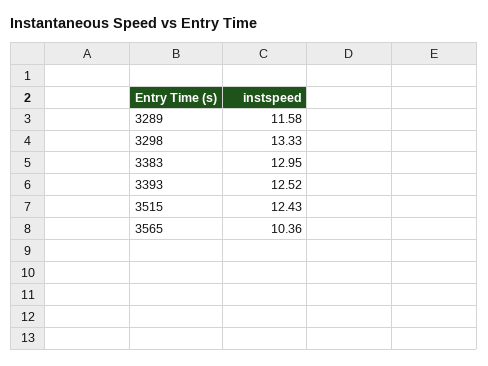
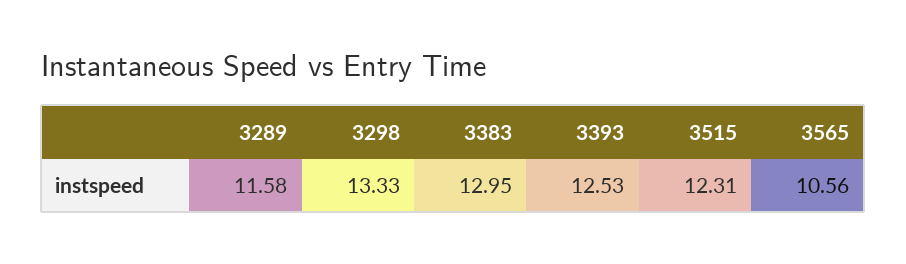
3393: 12.52 -> 12.53
3515: 12.43 -> 12.31
3565: 10.36 -> 10.56

